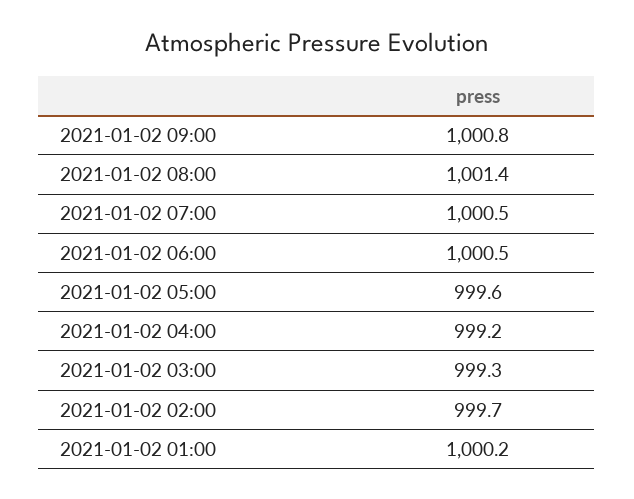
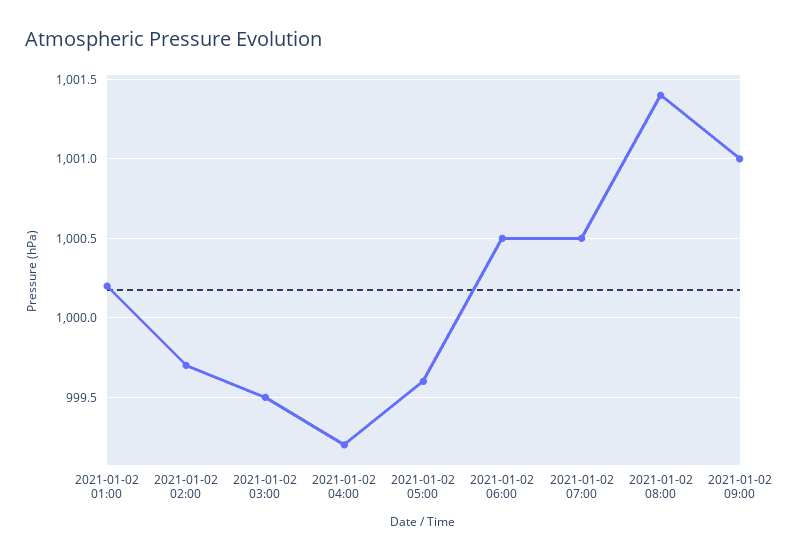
2021-01-02 09:00: 1000.8 -> 1001
2021-01-02 03:00: 999.3 -> 999.5

